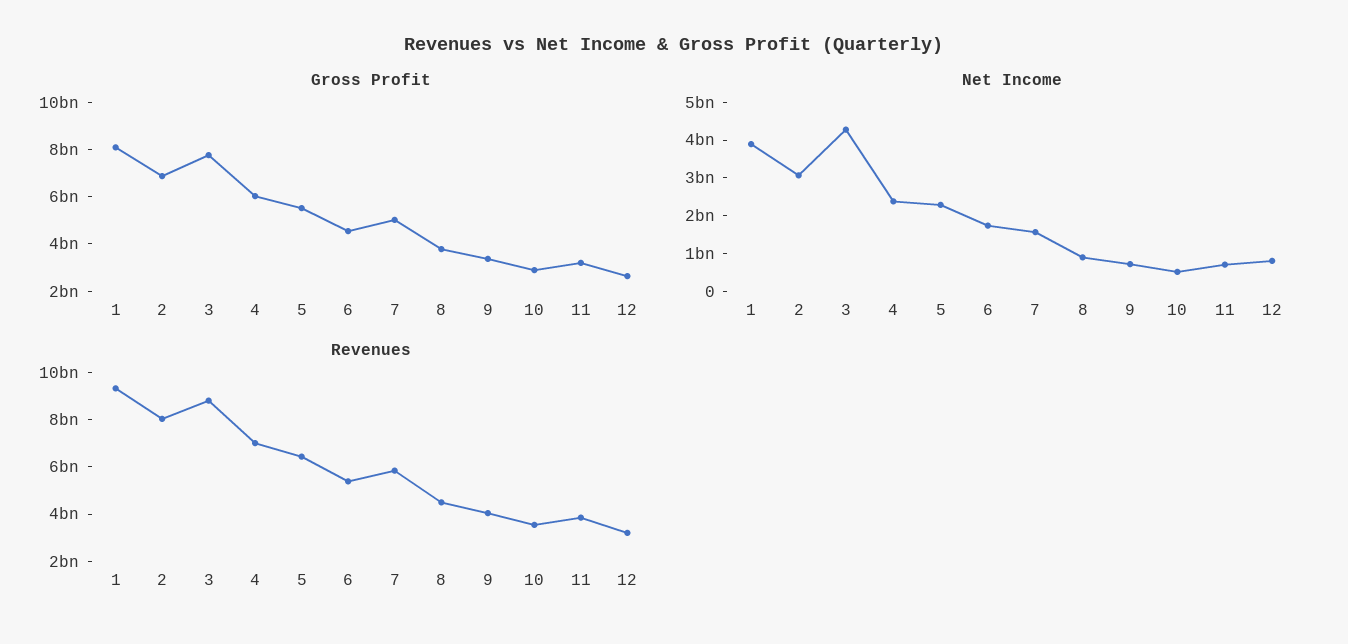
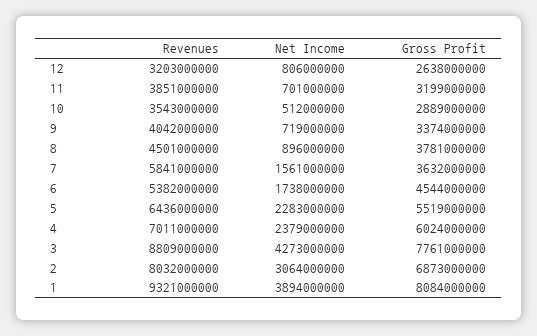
Gross Profit, 7: 5000000000 -> 3632000000

